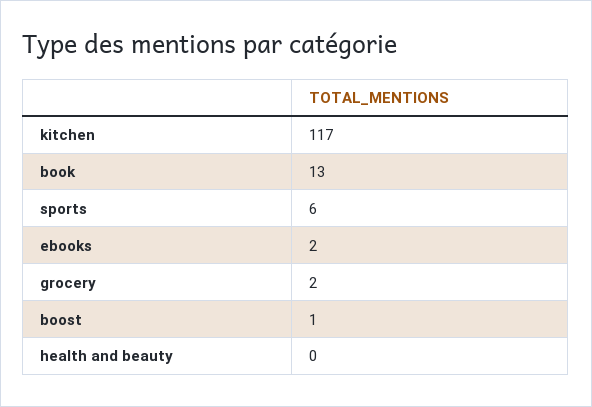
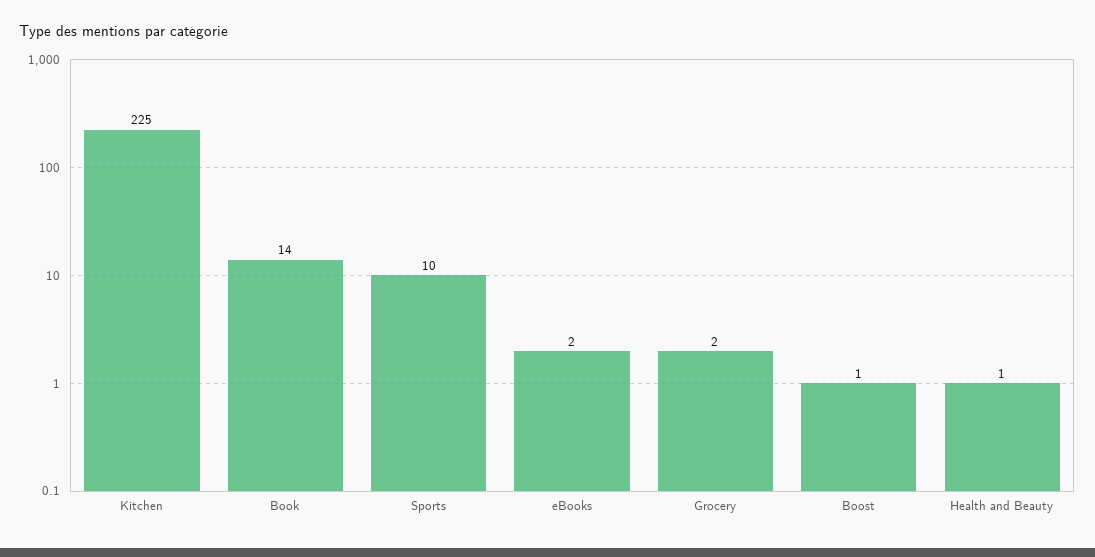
kitchen: 117 -> 225
book: 13 -> 14
sports: 6 -> 10
health and beauty: 0 -> 1

